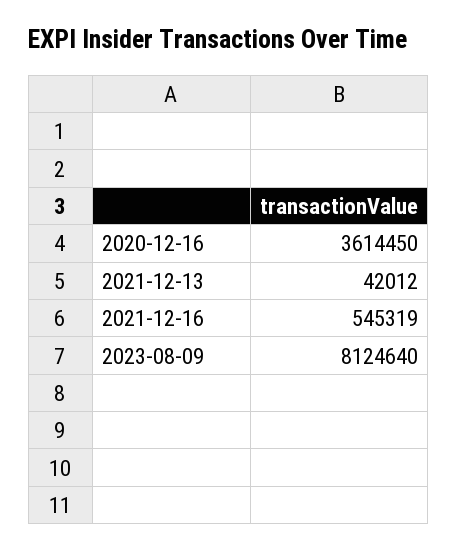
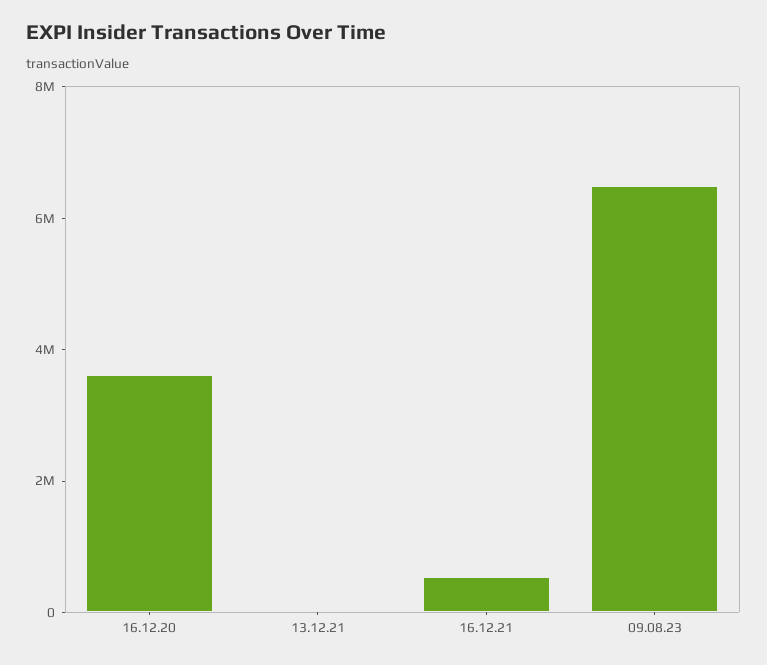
2023-08-09: 8124640 -> 6500000

